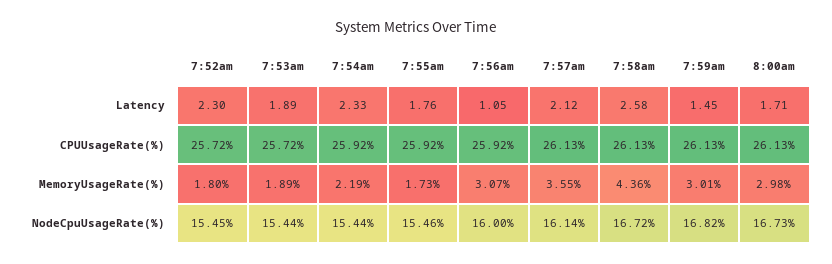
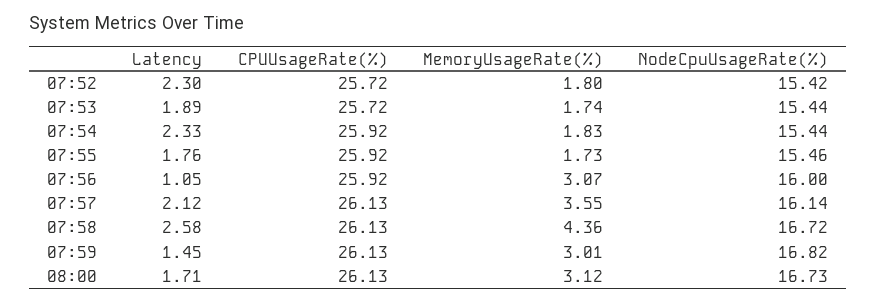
7:53am, MemoryUsageRate(%): 1.89 -> 1.74
7:54am, MemoryUsageRate(%): 2.19 -> 1.83
8:00am, MemoryUsageRate(%): 2.98 -> 3.12
7:52am, NodeCpuUsageRate(%): 15.45 -> 15.42

